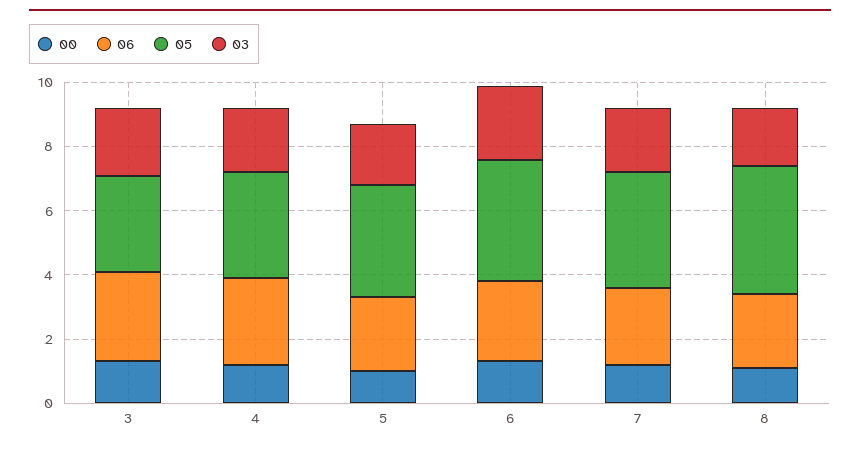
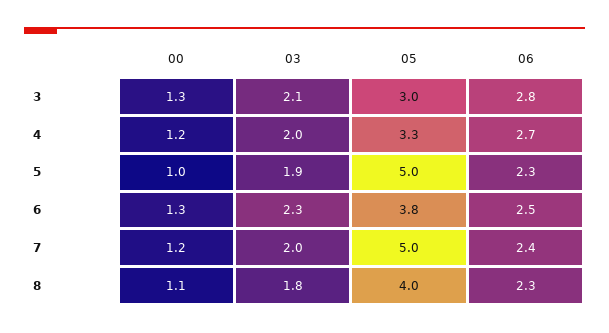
05, 5: 3.5 -> 5
05, 7: 3.5 -> 5

